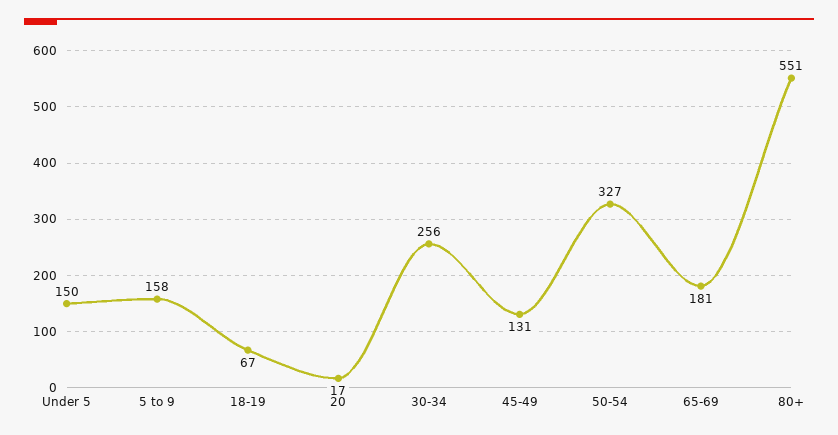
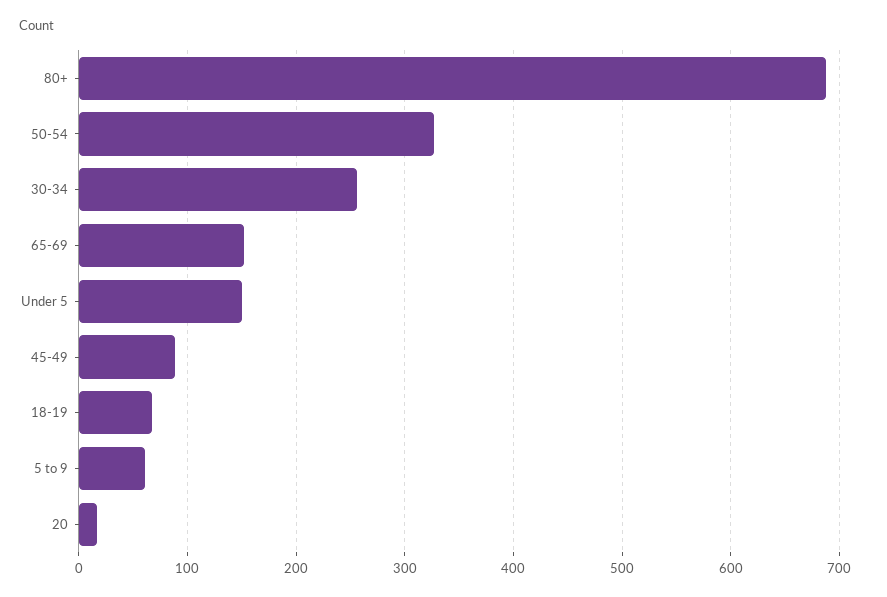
5 to 9: 158 -> 60
45-49: 131 -> 90
65-69: 181 -> 150
80+: 551 -> 690

